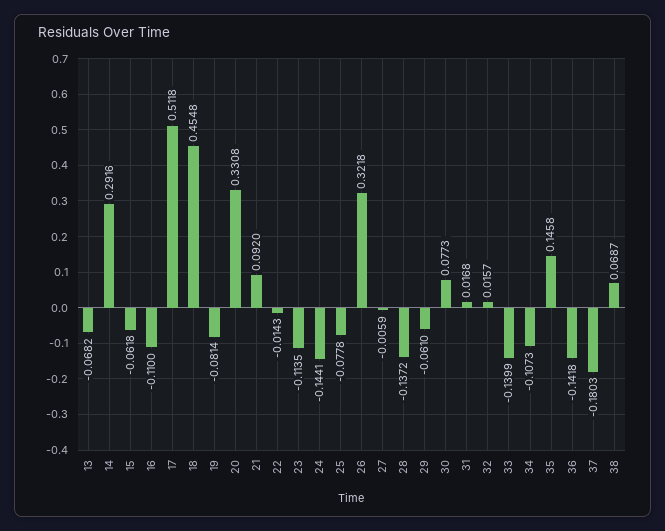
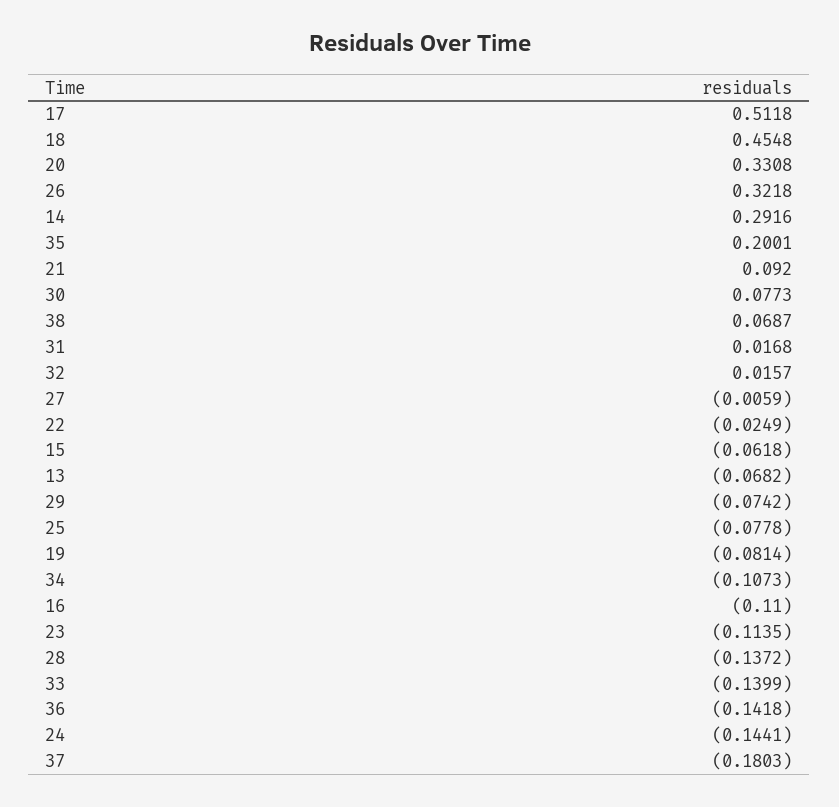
22: -0.0143 -> -0.0249
29: -0.061 -> -0.0742
35: 0.1458 -> 0.2001

